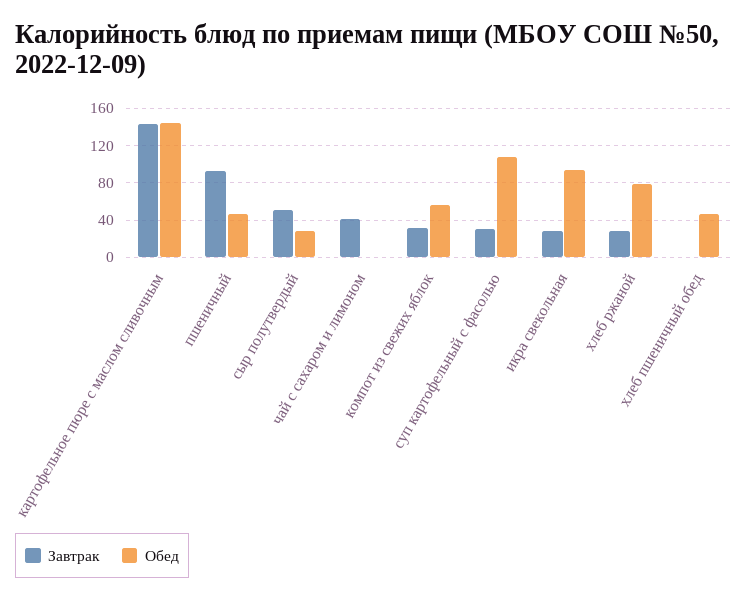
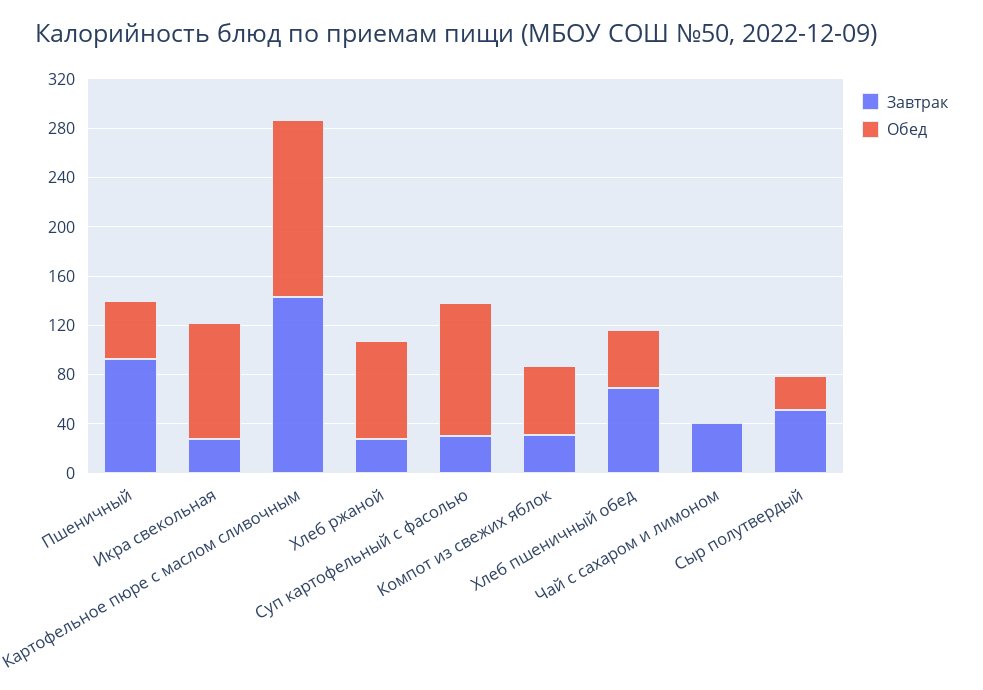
Завтрак, хлеб пшеничный обед: 0 -> 70

